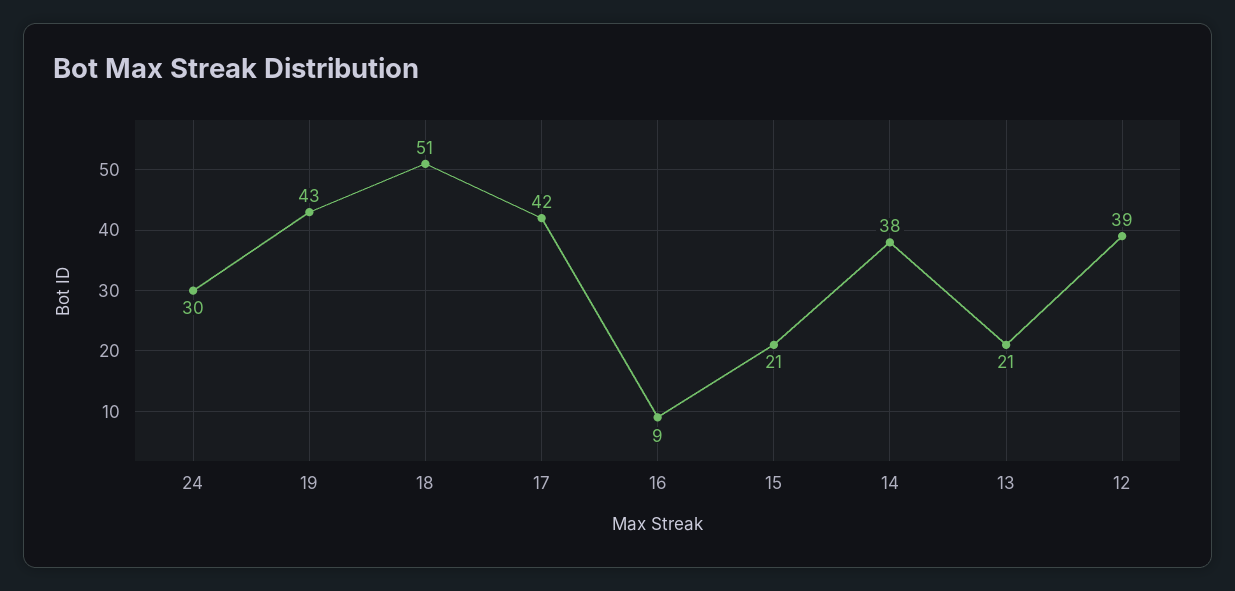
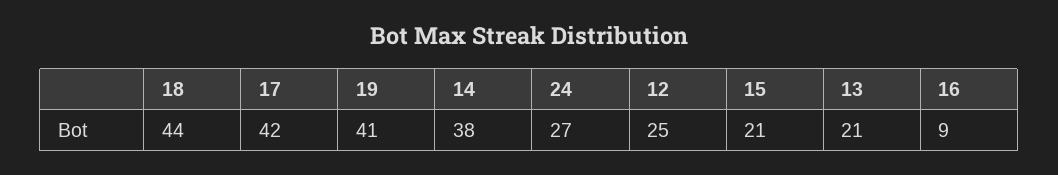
24: 30 -> 27
19: 43 -> 41
18: 51 -> 44
12: 39 -> 25

